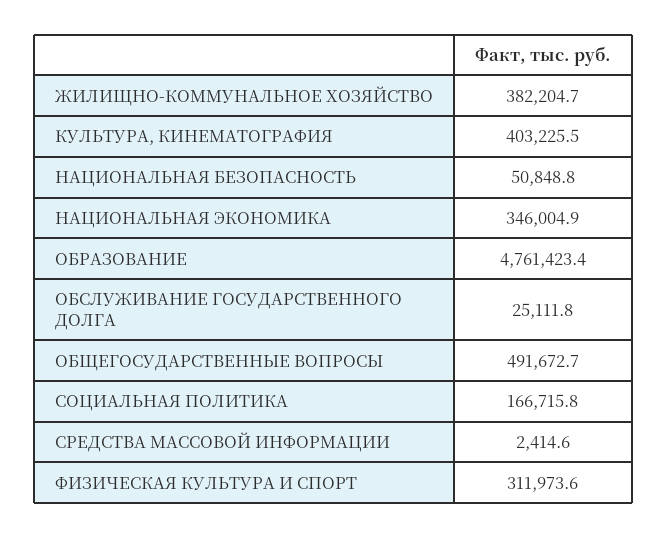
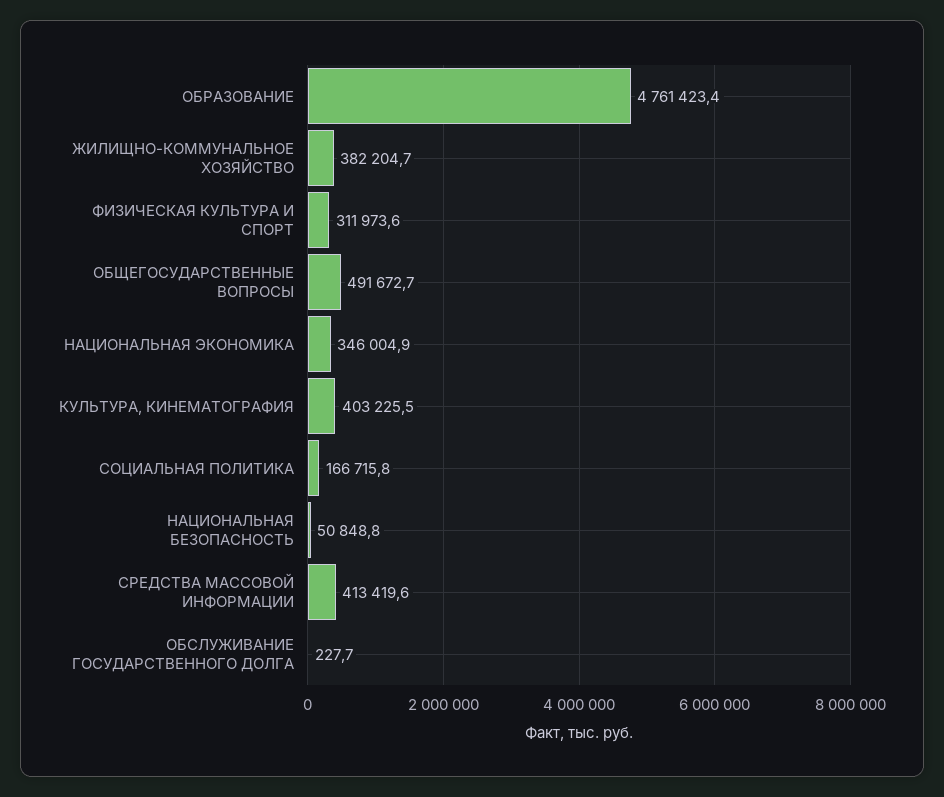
ОБСЛУЖИВАНИЕ ГОСУДАРСТВЕННОГО ДОЛГА: 25111.8 -> 227.7
СРЕДСТВА МАССОВОЙ ИНФОРМАЦИИ: 2414.6 -> 413419.6

